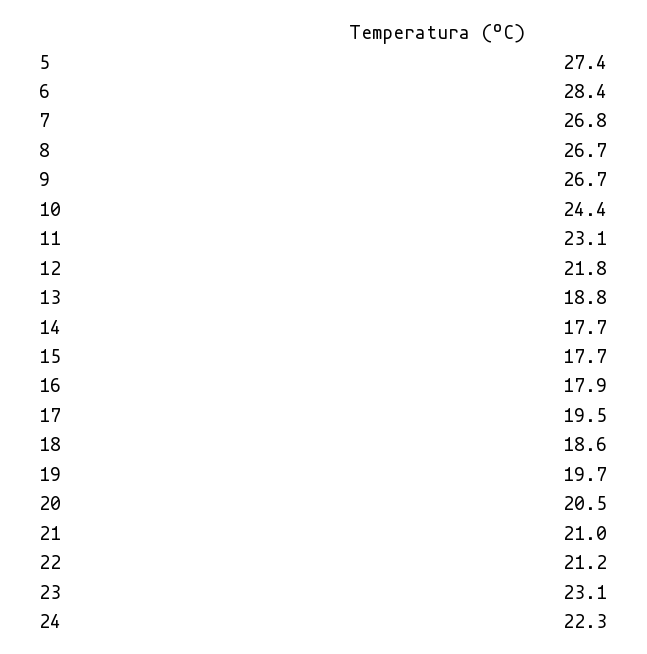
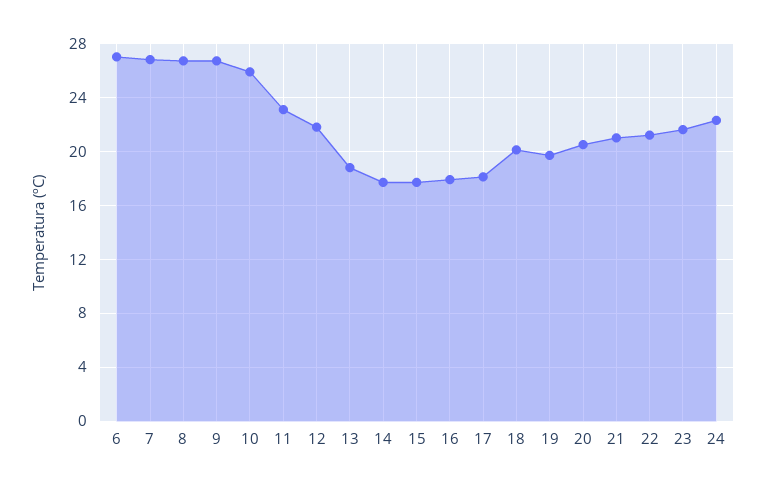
5: 27.4 -> none
6: 28.4 -> 27
10: 24.4 -> 26
17: 19.5 -> 18
18: 18.6 -> 20
23: 23.1 -> 21.5

